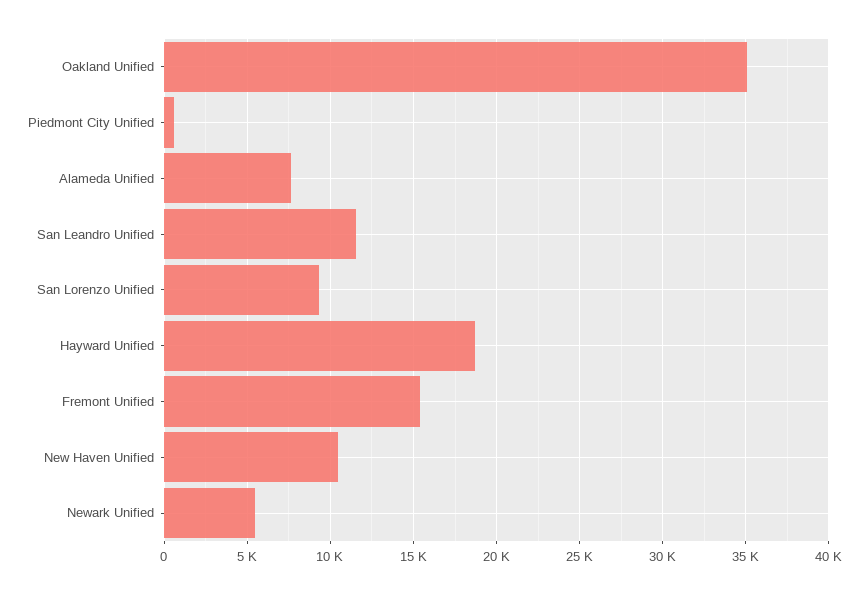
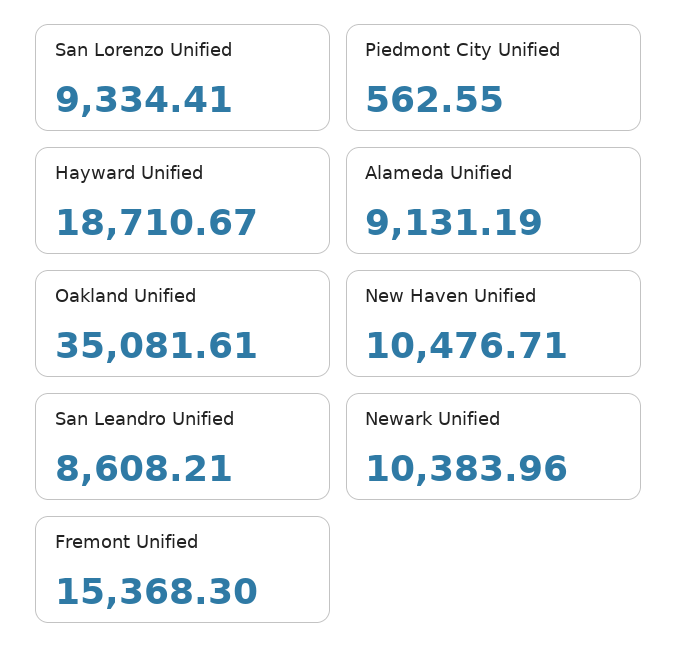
Alameda Unified: 7500 -> 9131.19
San Leandro Unified: 11500 -> 8608.21
Newark Unified: 5500 -> 10383.96

